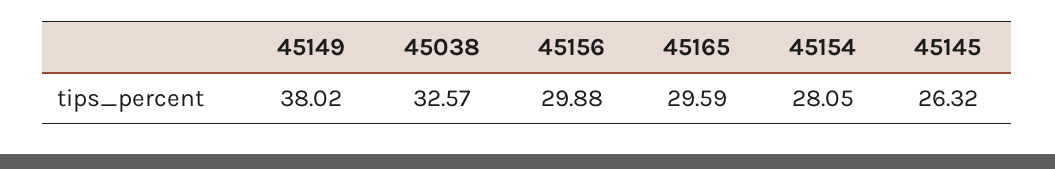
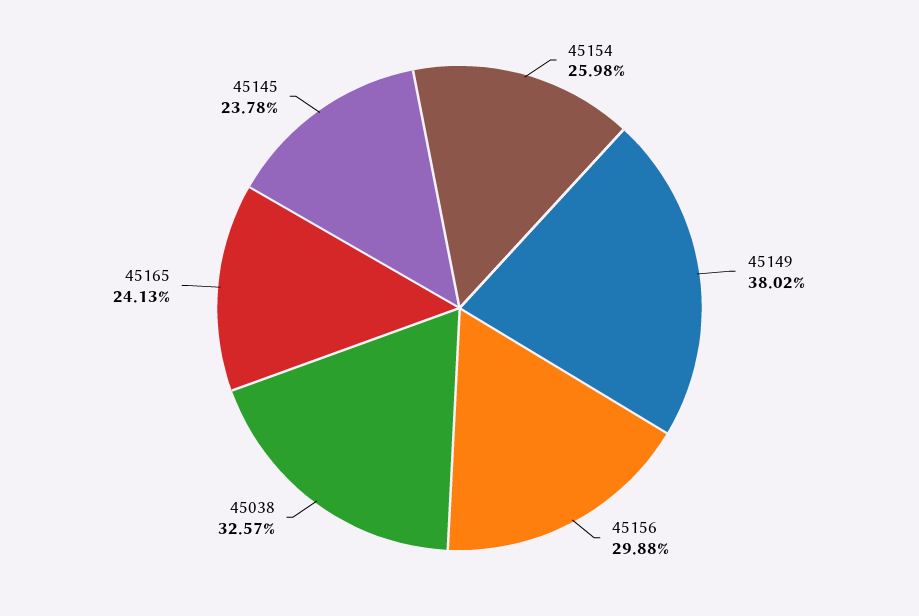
45165: 29.59 -> 24.13
45154: 28.05 -> 25.98
45145: 26.32 -> 23.78

